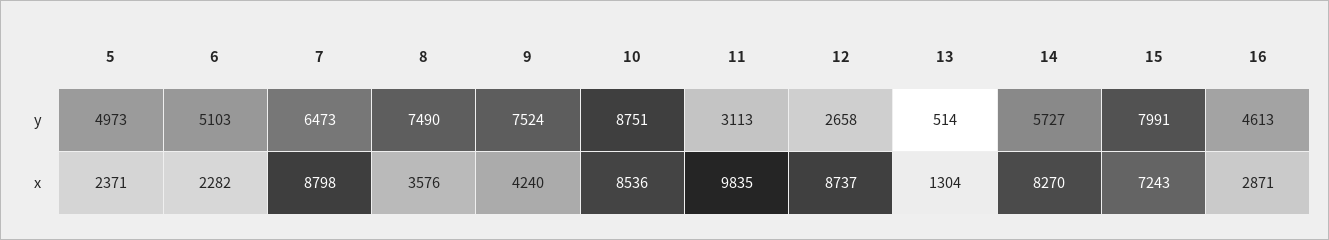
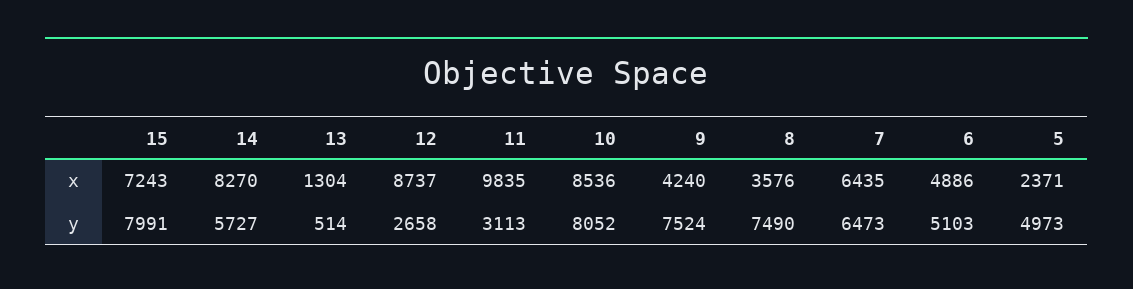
10, y: 8751 -> 8052
16, y: 4613 -> none
6, x: 2282 -> 4886
7, x: 8798 -> 6435
16, x: 2871 -> none

